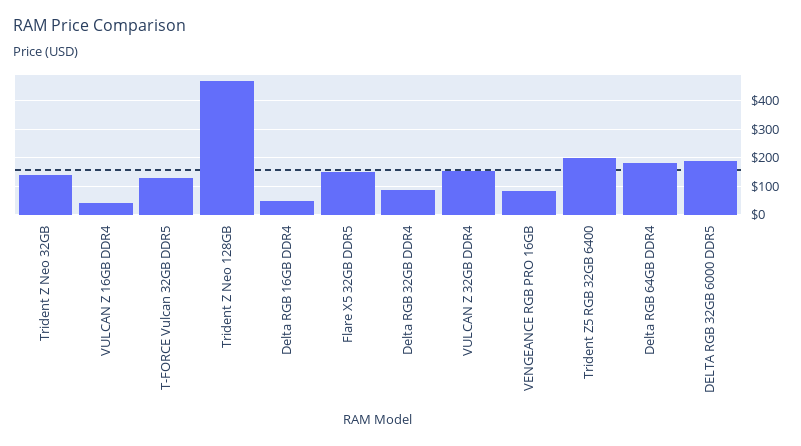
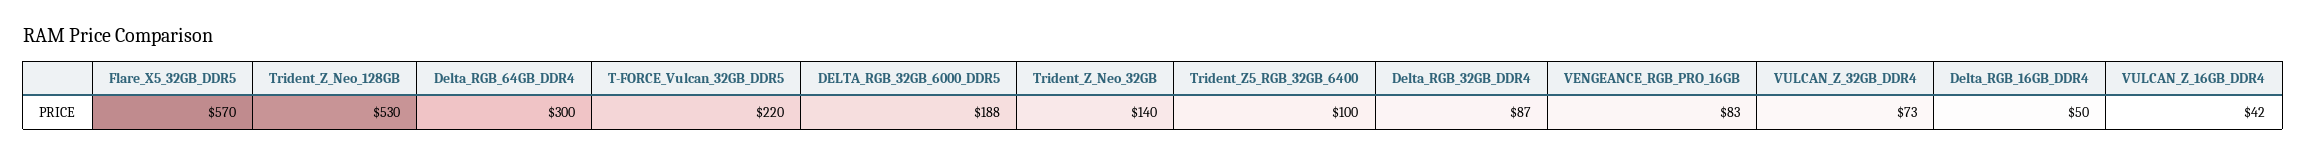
T-FORCE Vulcan 32GB DDR5: 125 -> 220
Trident Z Neo 128GB: 475 -> 530
Flare X5 32GB DDR5: 150 -> 570
VULCAN Z 32GB DDR4: 150 -> 73
Trident Z5 RGB 32GB 6400: 200 -> 100
Delta RGB 64GB DDR4: 175 -> 300

